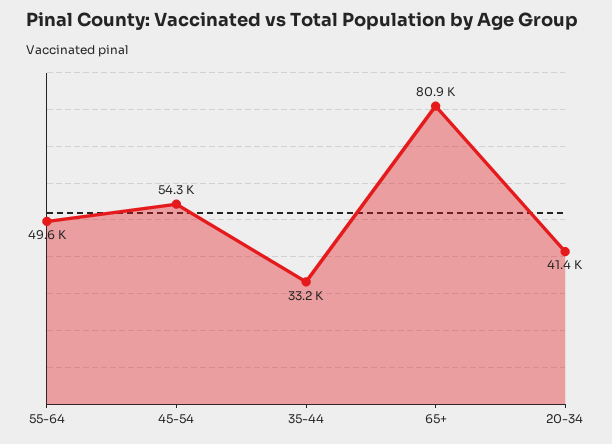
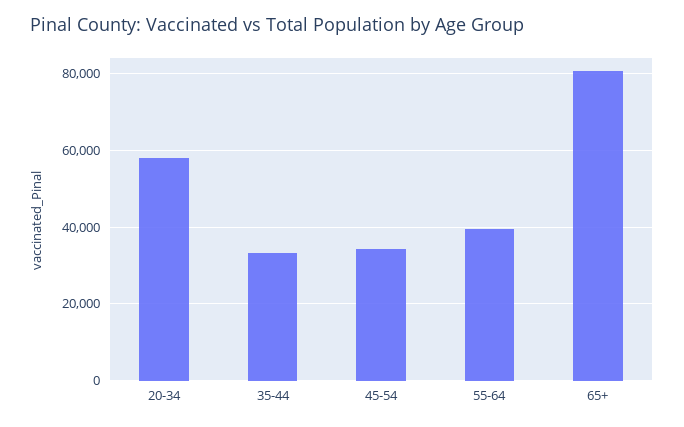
55-64: 49600 -> 40000
45-54: 54300 -> 34000
20-34: 41400 -> 58000

